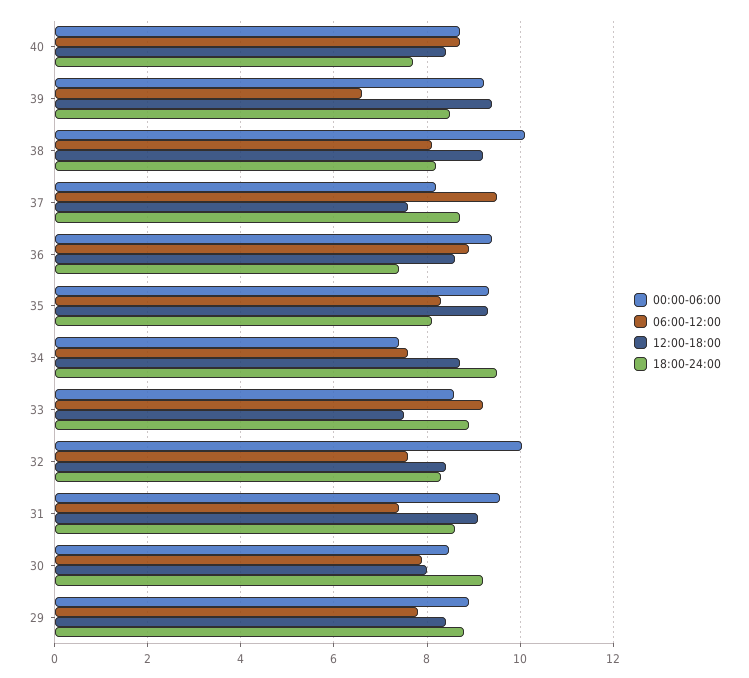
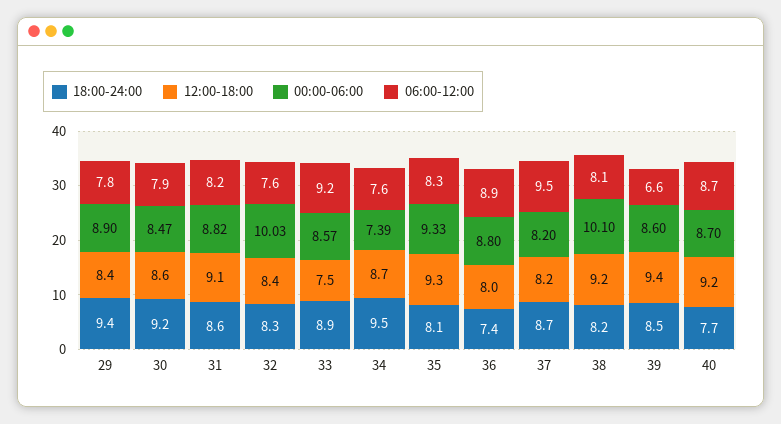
12:00-18:00, 40: 8.4 -> 9.2
00:00-06:00, 39: 9.2 -> 8.6
12:00-18:00, 37: 7.6 -> 8.2
00:00-06:00, 36: 9.4 -> 8.8
12:00-18:00, 36: 8.6 -> 8
00:00-06:00, 31: 9.6 -> 8.82
06:00-12:00, 31: 7.4 -> 8.2
12:00-18:00, 30: 8 -> 8.6
18:00-24:00, 29: 8.8 -> 9.4

